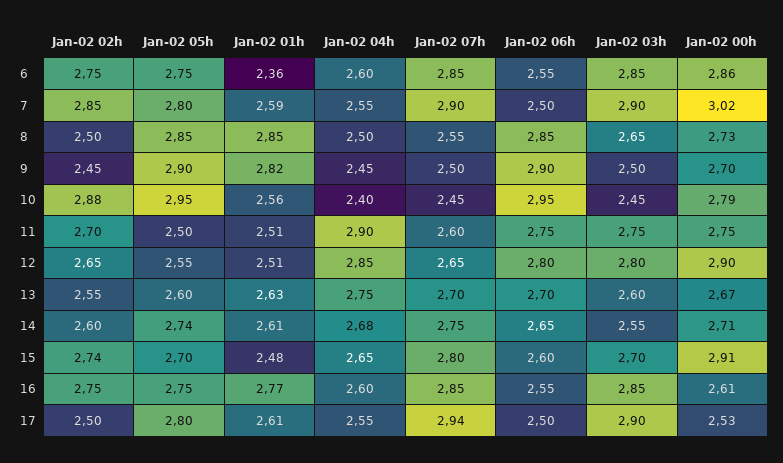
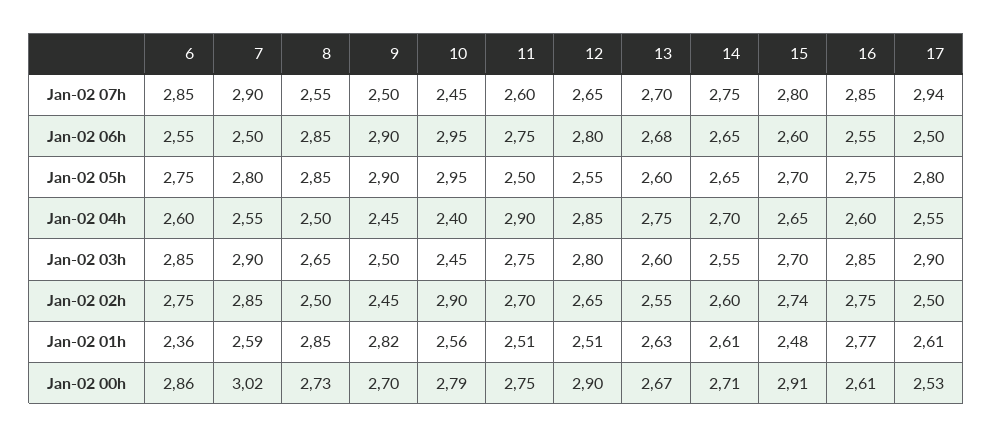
Jan-02 02h, 10: 2.88 -> 2.9
Jan-02 06h, 13: 2.7 -> 2.68
Jan-02 05h, 14: 2.74 -> 2.65
Jan-02 04h, 14: 2.68 -> 2.7

